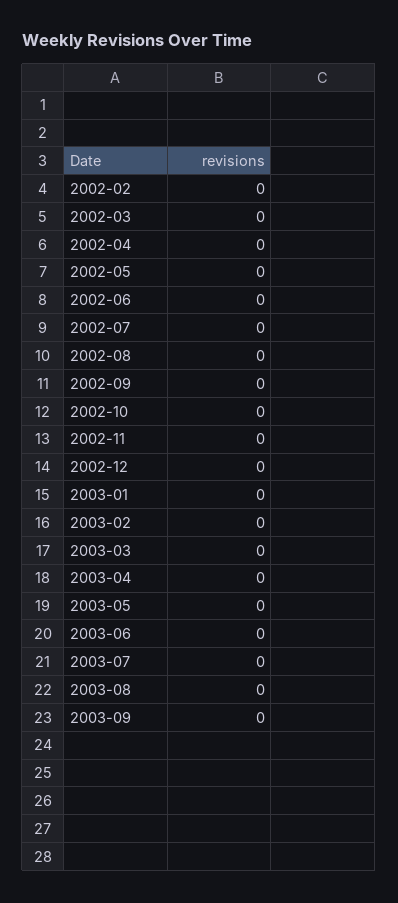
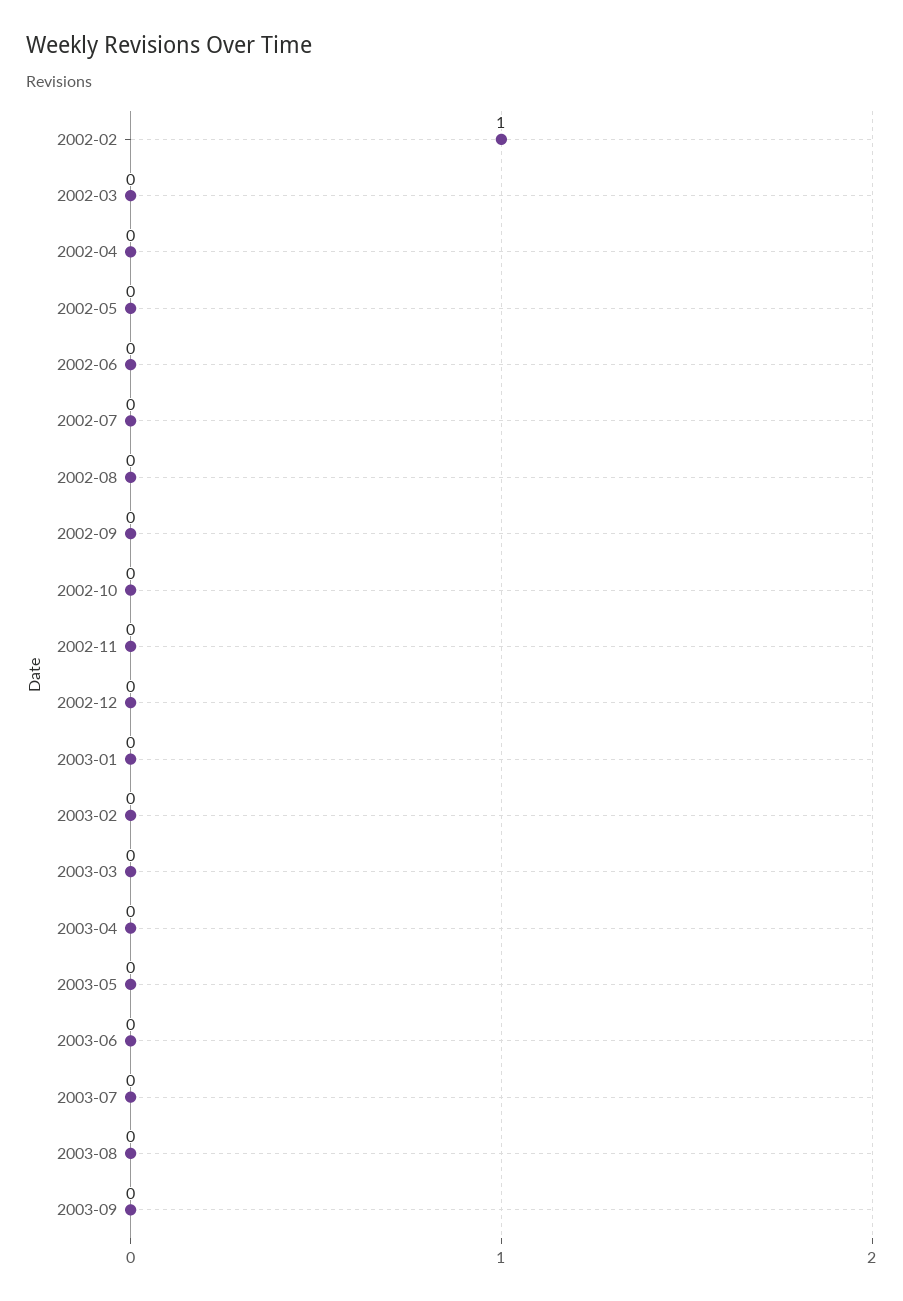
2002-02: 0 -> 1

